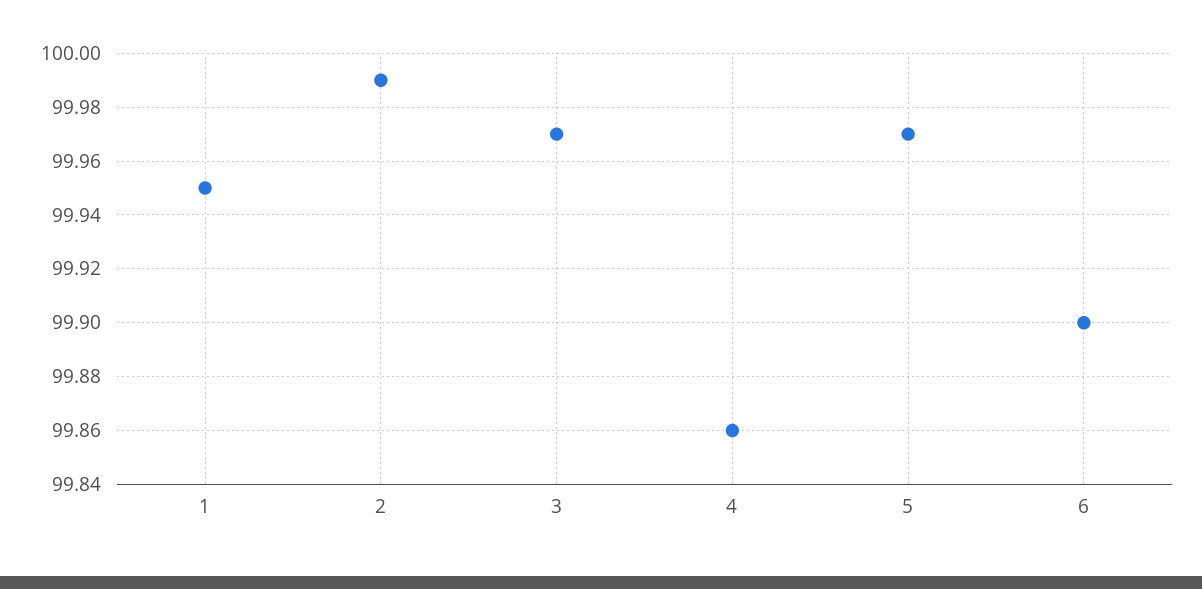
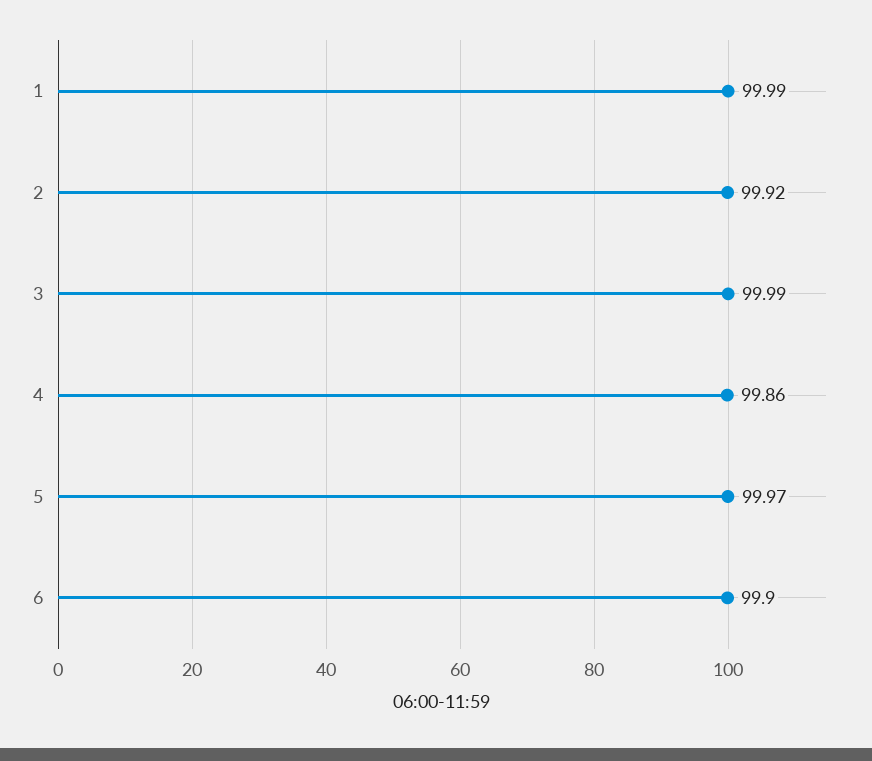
1: 99.95 -> 99.99
2: 99.99 -> 99.92
3: 99.97 -> 99.99

